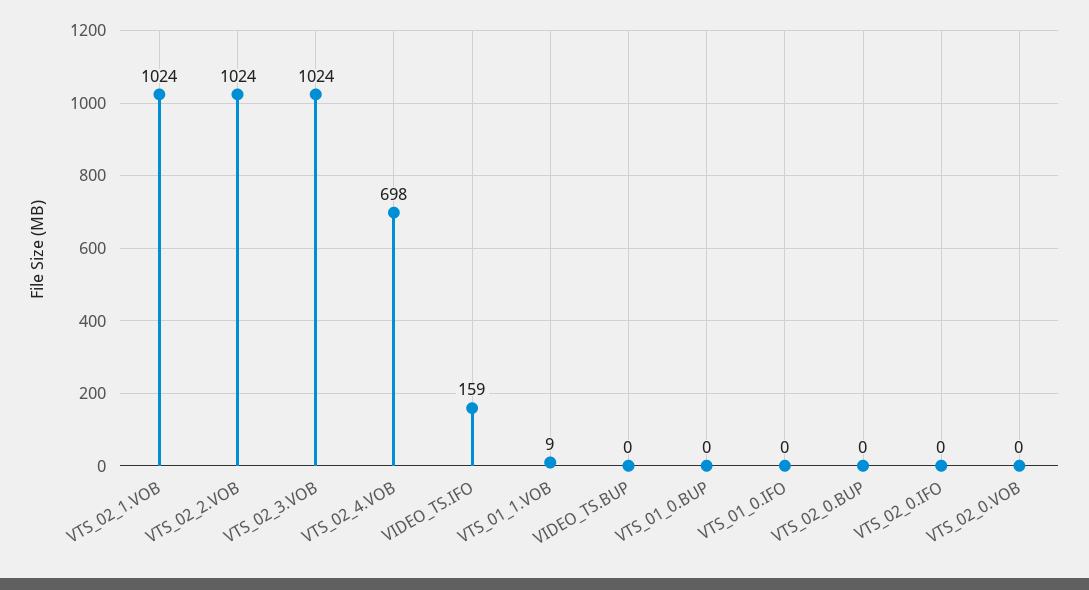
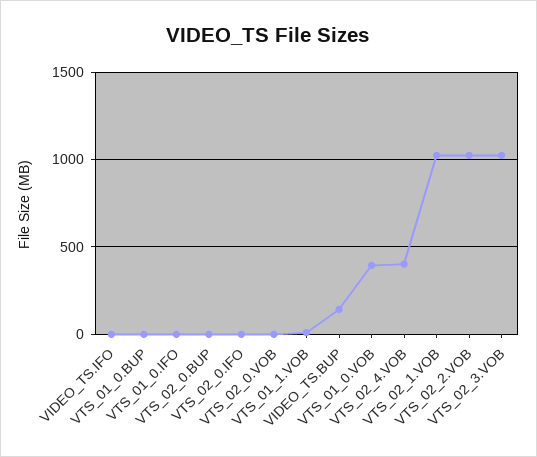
VTS_02_4.VOB: 698 -> 400
VIDEO_TS.IFO: 159 -> 0
VIDEO_TS.BUP: 0 -> 150
VTS_01_0.VOB: none -> 400

